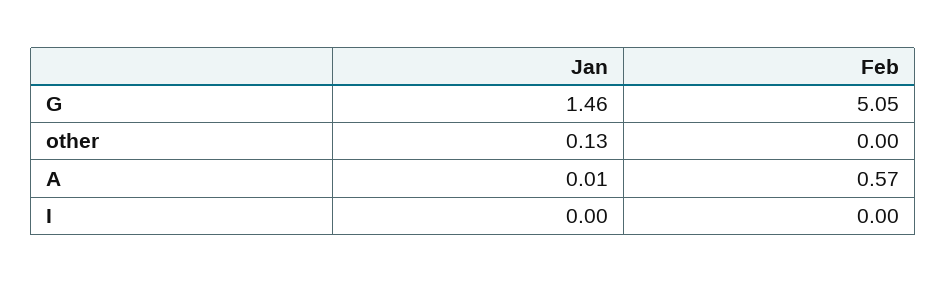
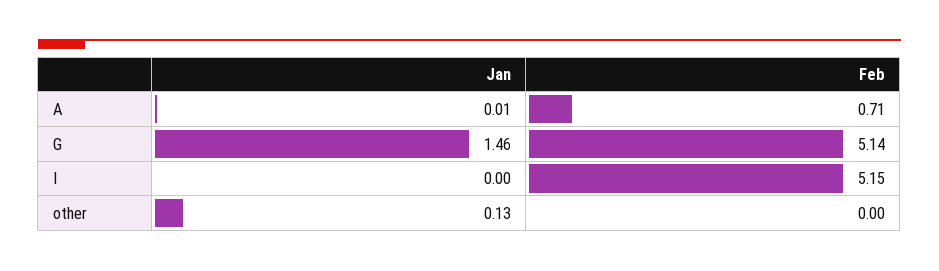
Feb, G: 5.05 -> 5.14
Feb, A: 0.57 -> 0.71
Feb, I: 0 -> 5.15

